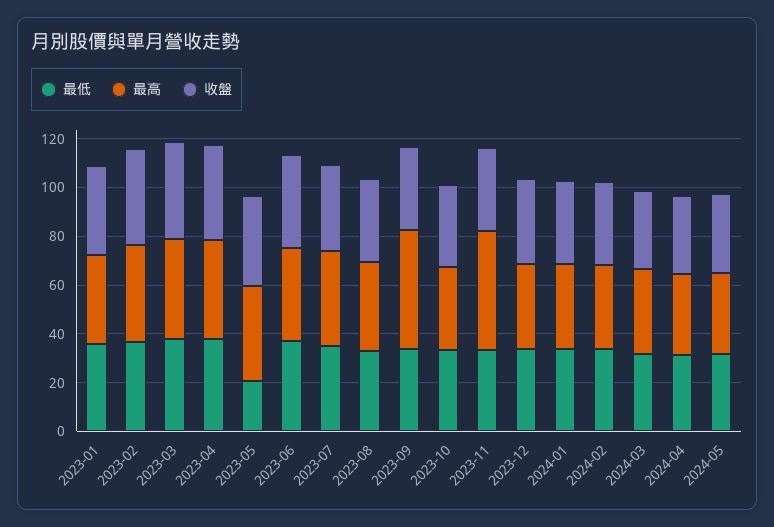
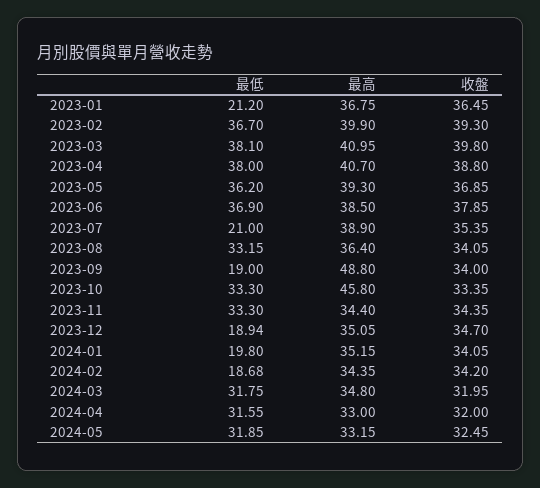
最低, 2023-01: 35 -> 21.2
最低, 2023-05: 20 -> 36.2
最低, 2023-07: 35 -> 21
最低, 2023-09: 35 -> 19
最高, 2023-10: 35 -> 45.8
最高, 2023-11: 50 -> 34.4
最低, 2023-12: 35 -> 18.94
最低, 2024-01: 35 -> 19.8
最低, 2024-02: 35 -> 18.68

